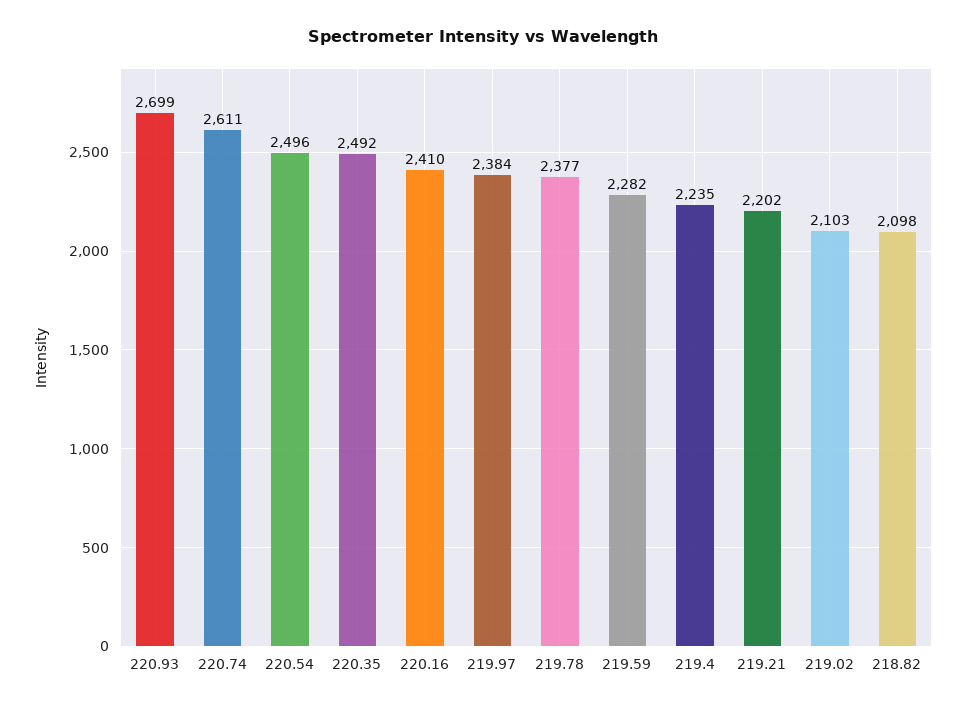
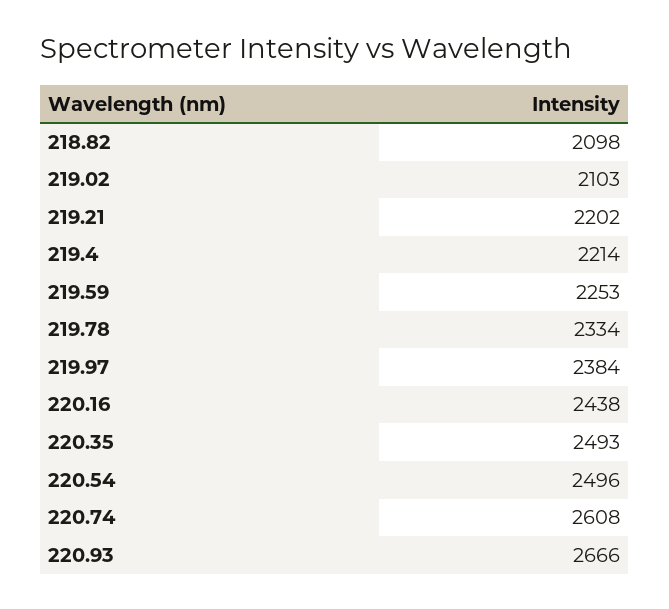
220.93: 2699 -> 2666
220.74: 2611 -> 2608
220.35: 2492 -> 2493
220.16: 2410 -> 2438
219.78: 2377 -> 2334
219.59: 2282 -> 2253
219.4: 2235 -> 2214

